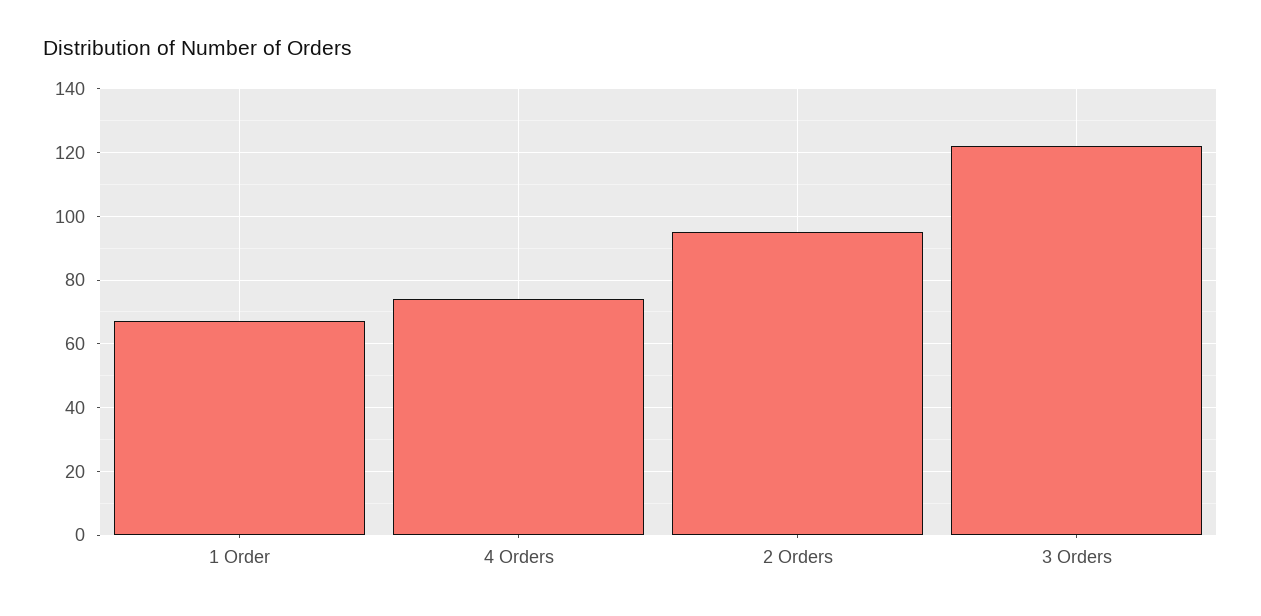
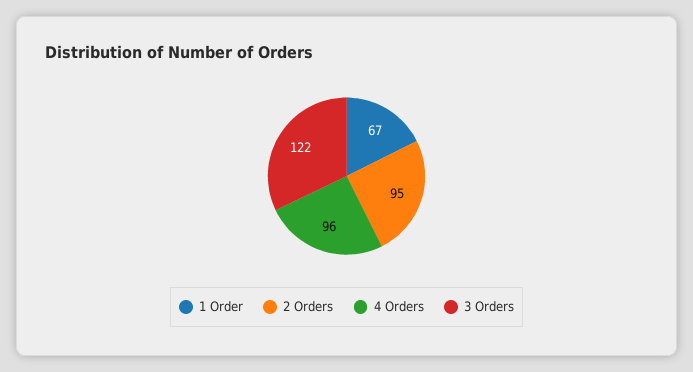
4 Orders: 75 -> 96

